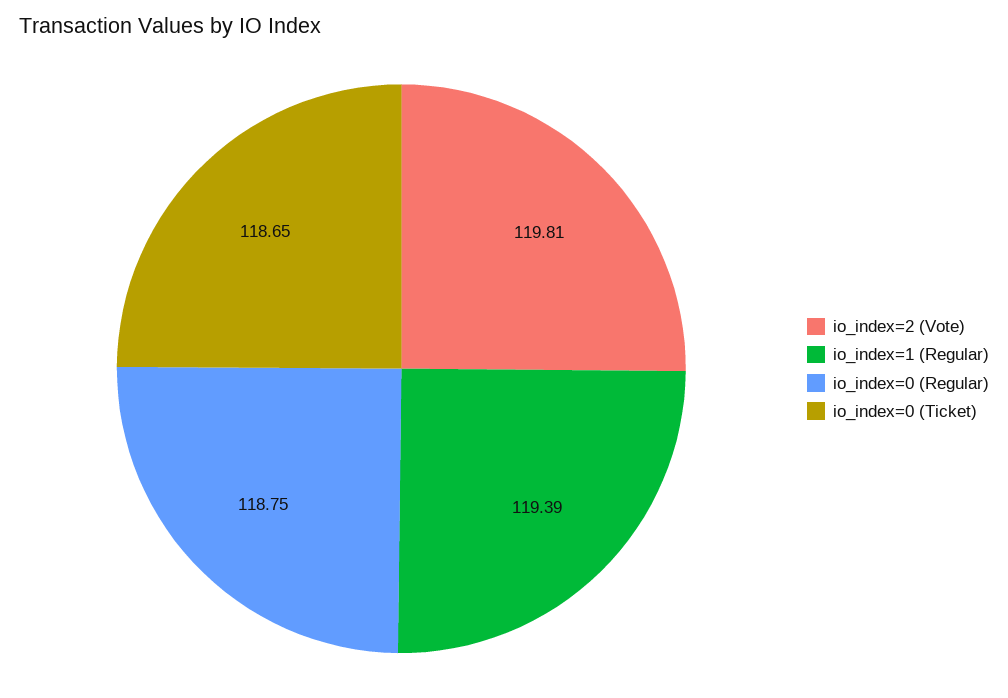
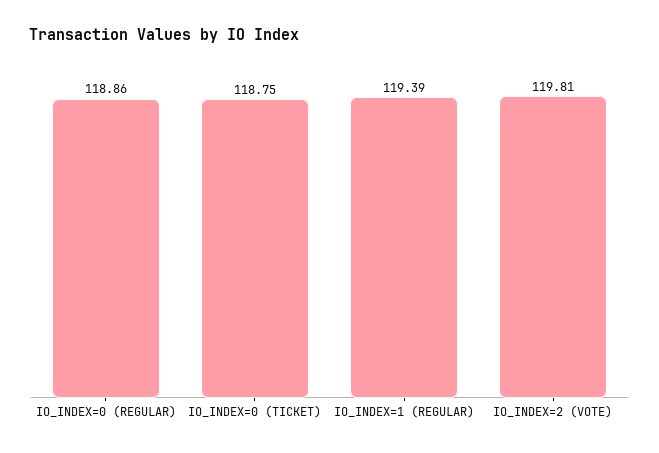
io_index=0 (Regular): 118.75 -> 118.86
io_index=0 (Ticket): 118.65 -> 118.75

